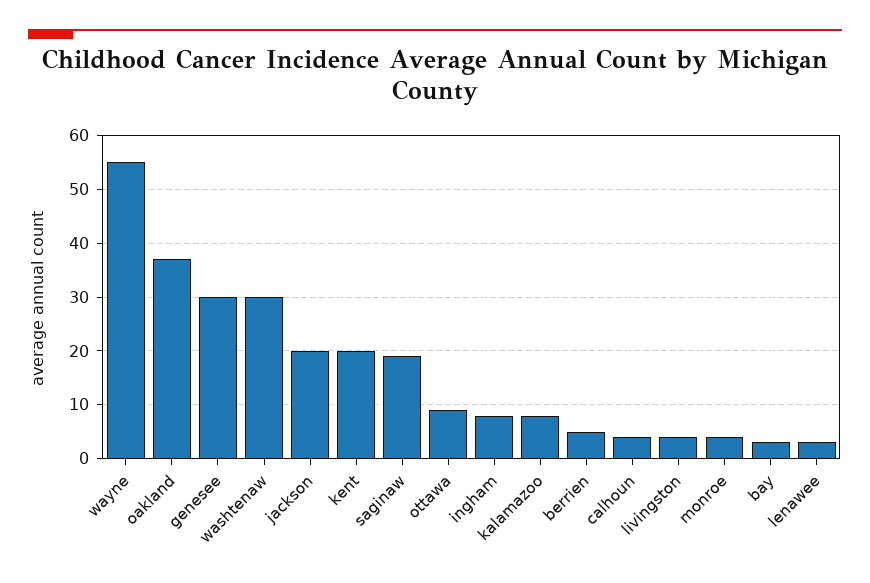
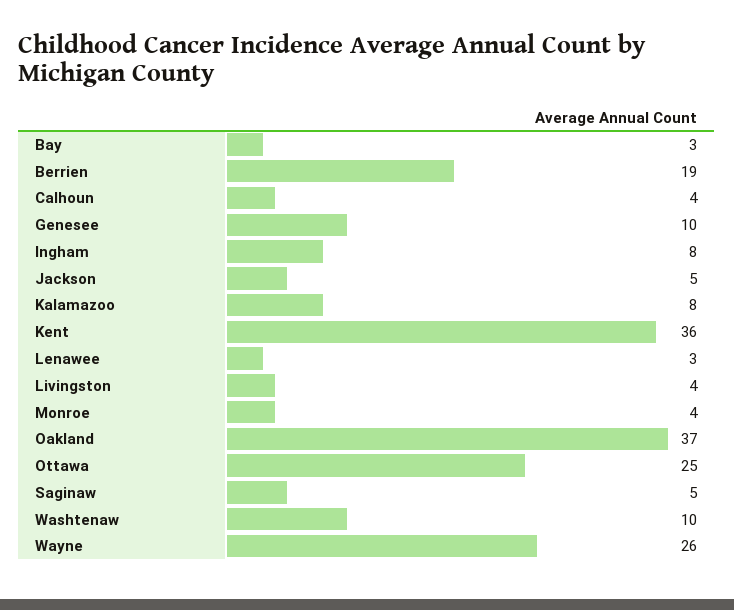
wayne: 55 -> 26
genesee: 30 -> 10
washtenaw: 30 -> 10
jackson: 20 -> 5
kent: 20 -> 36
saginaw: 20 -> 5
ottawa: 10 -> 25
berrien: 5 -> 19

